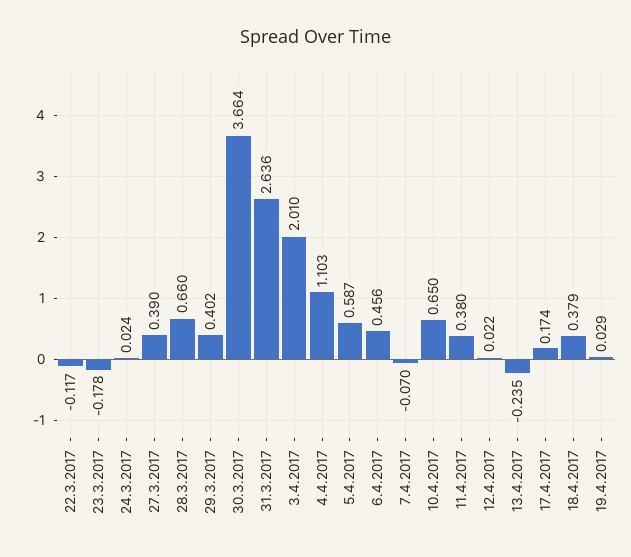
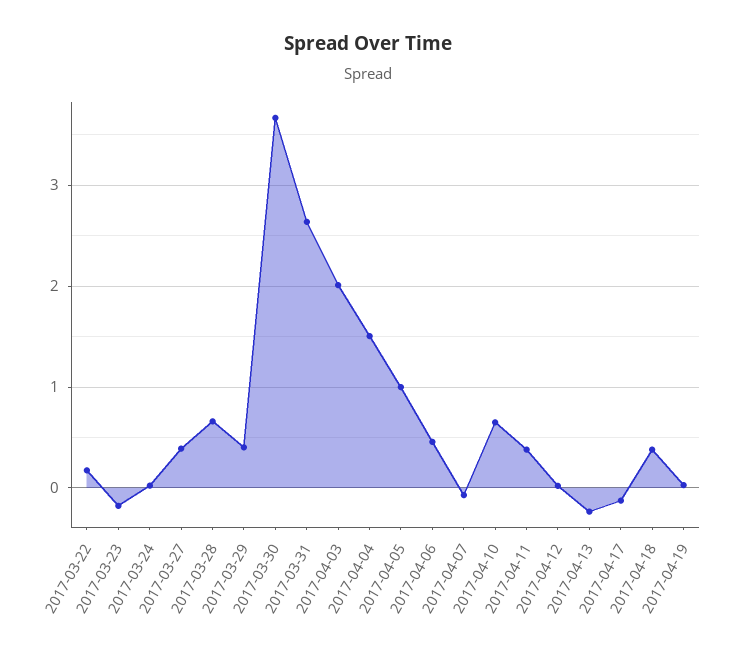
22.3.2017: -0.117 -> 0.2
4.4.2017: 1.103 -> 1.5
5.4.2017: 0.587 -> 1
17.4.2017: 0.174 -> -0.1

